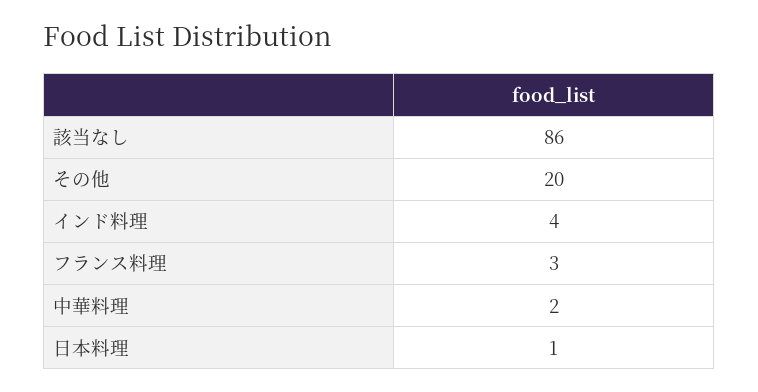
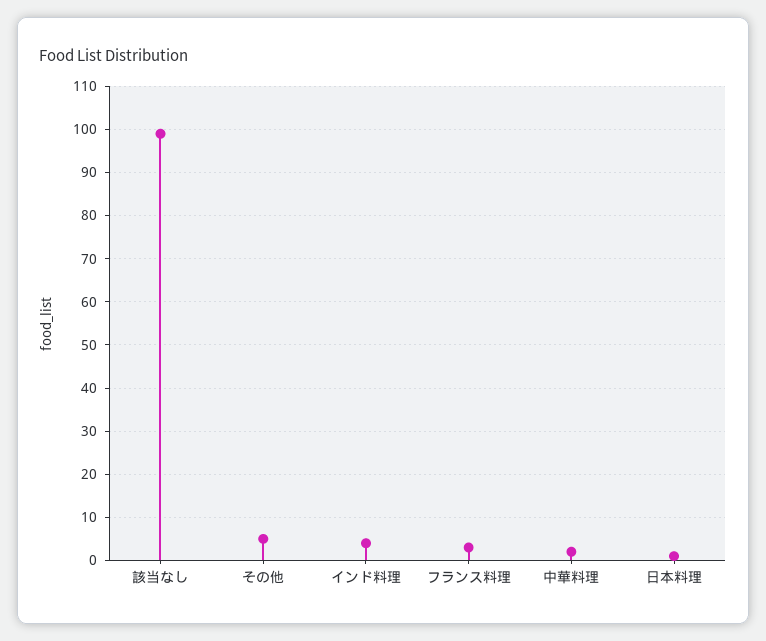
該当なし: 86 -> 100
その他: 20 -> 5

